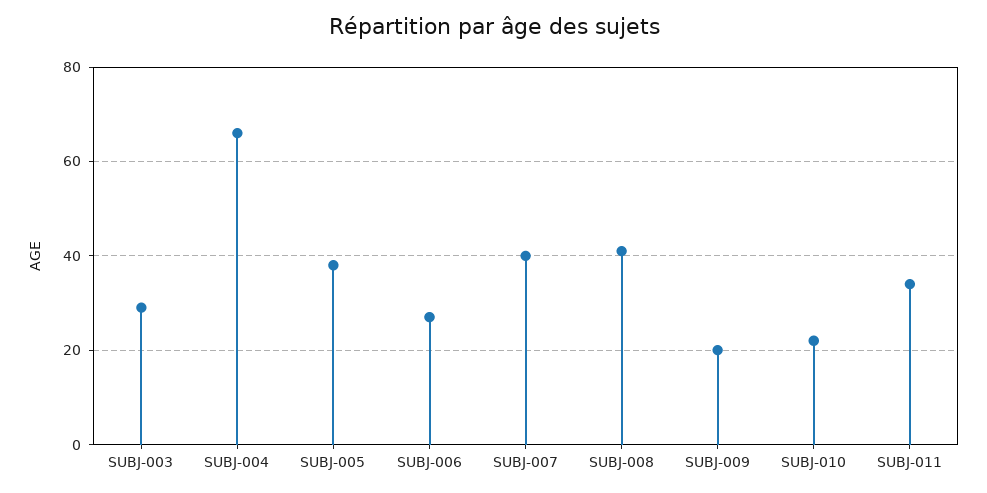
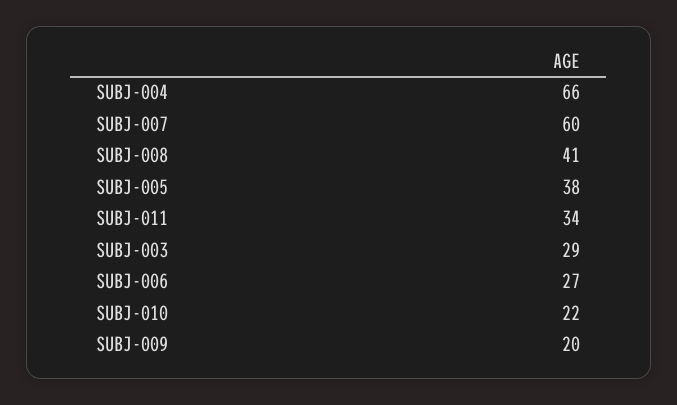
SUBJ-007: 40 -> 60

